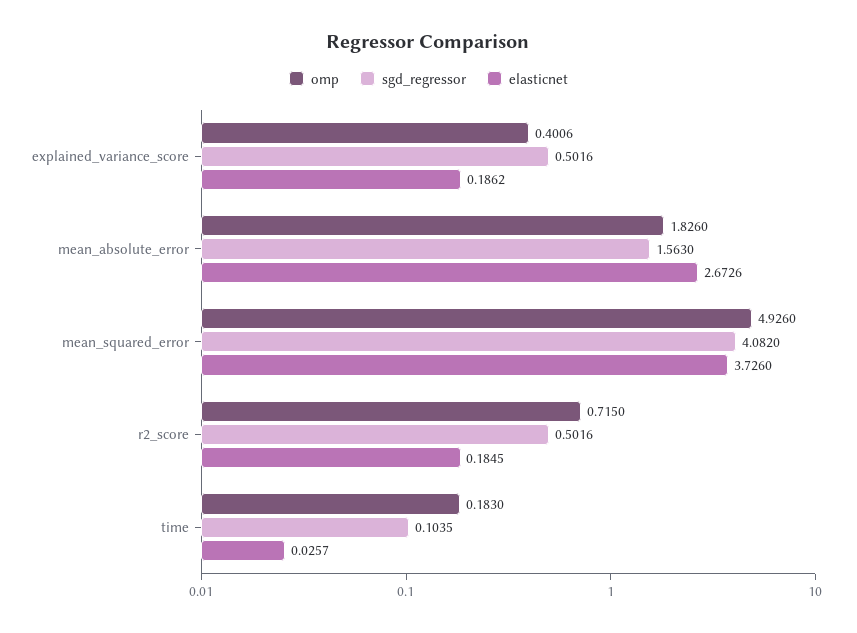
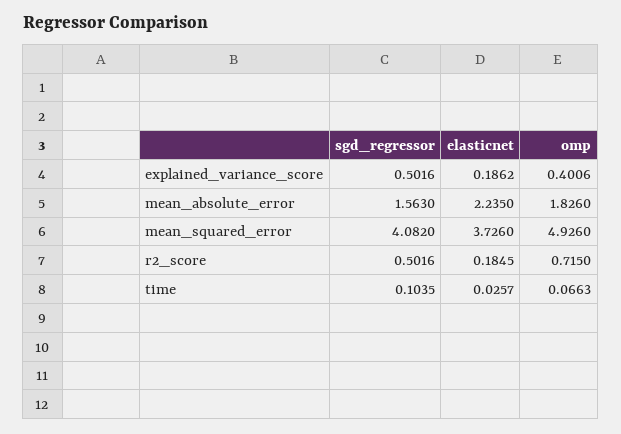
elasticnet, mean_absolute_error: 2.6726 -> 2.235
omp, time: 0.183 -> 0.0663

